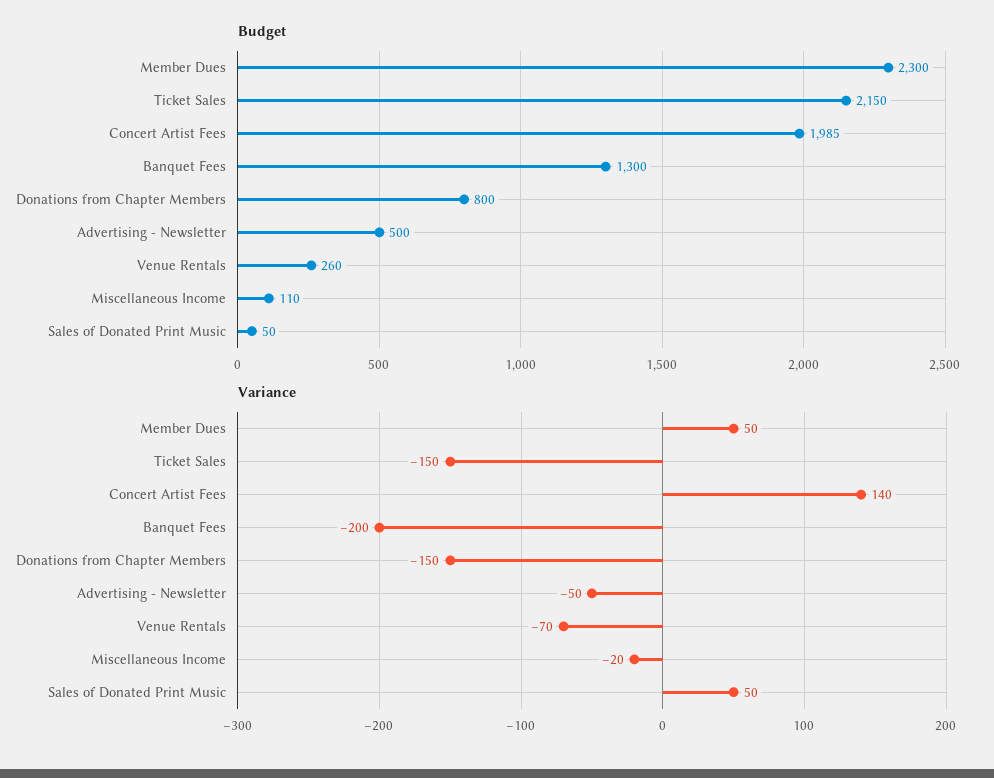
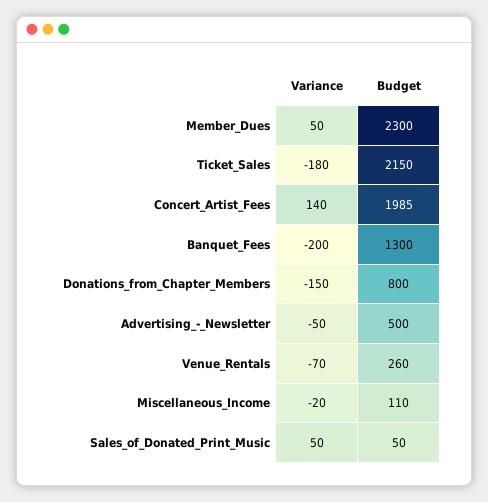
Variance, Ticket Sales: -150 -> -180

